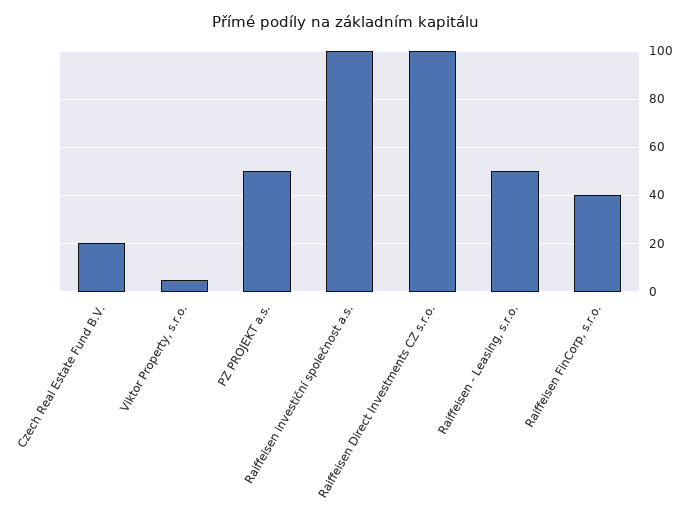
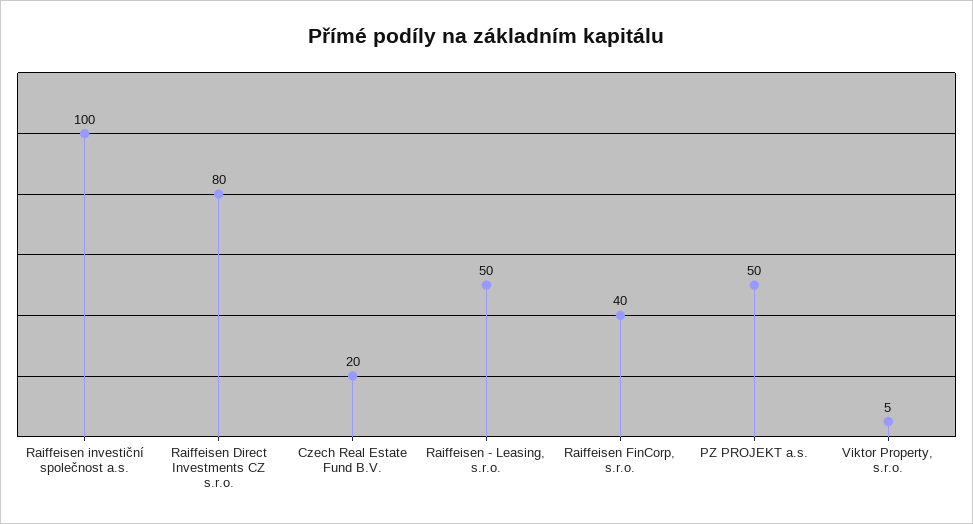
Raiffeisen Direct Investments CZ s.r.o.: 100 -> 80

